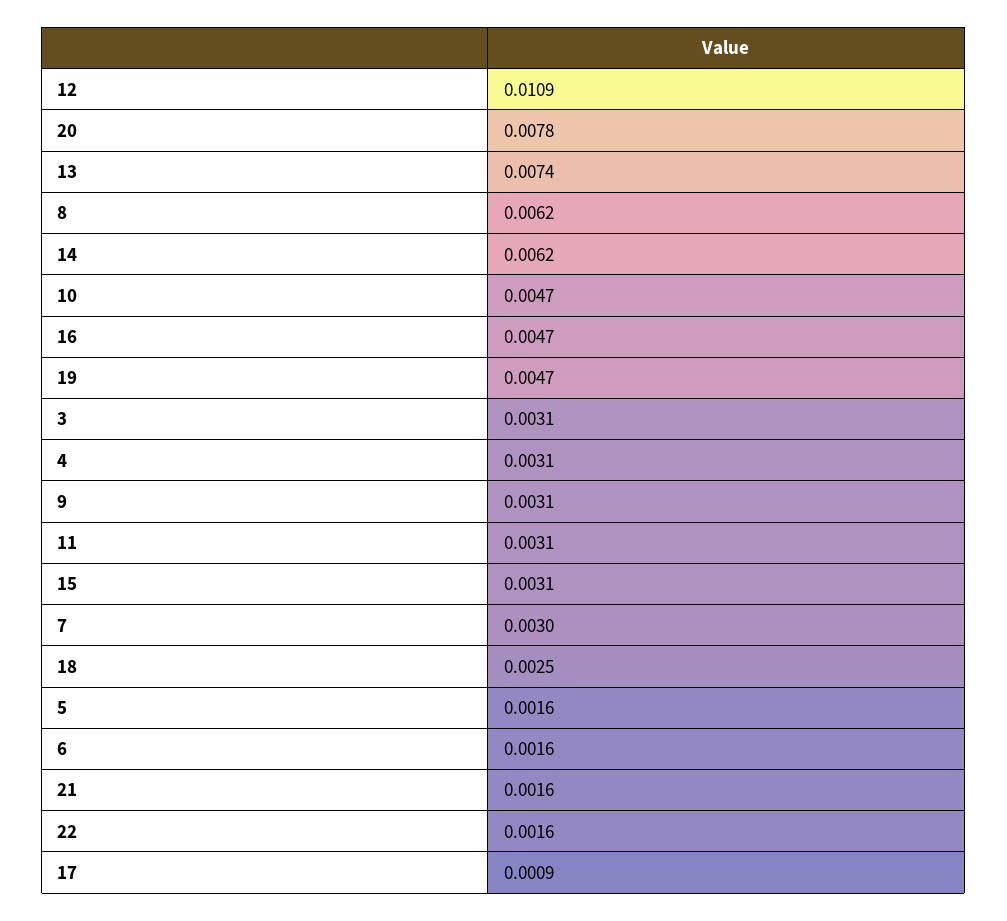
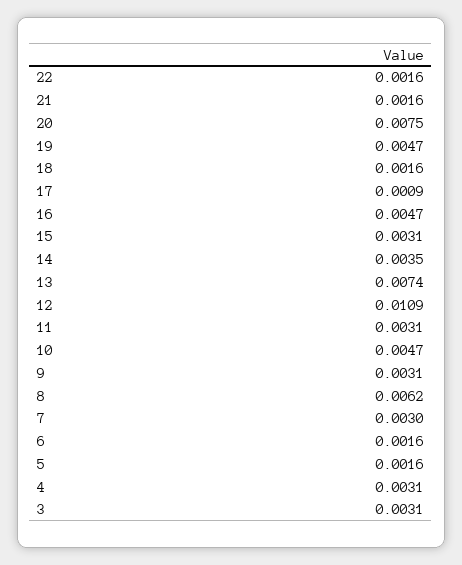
20: 0.0078 -> 0.0075
14: 0.0062 -> 0.0035
18: 0.0025 -> 0.0016

